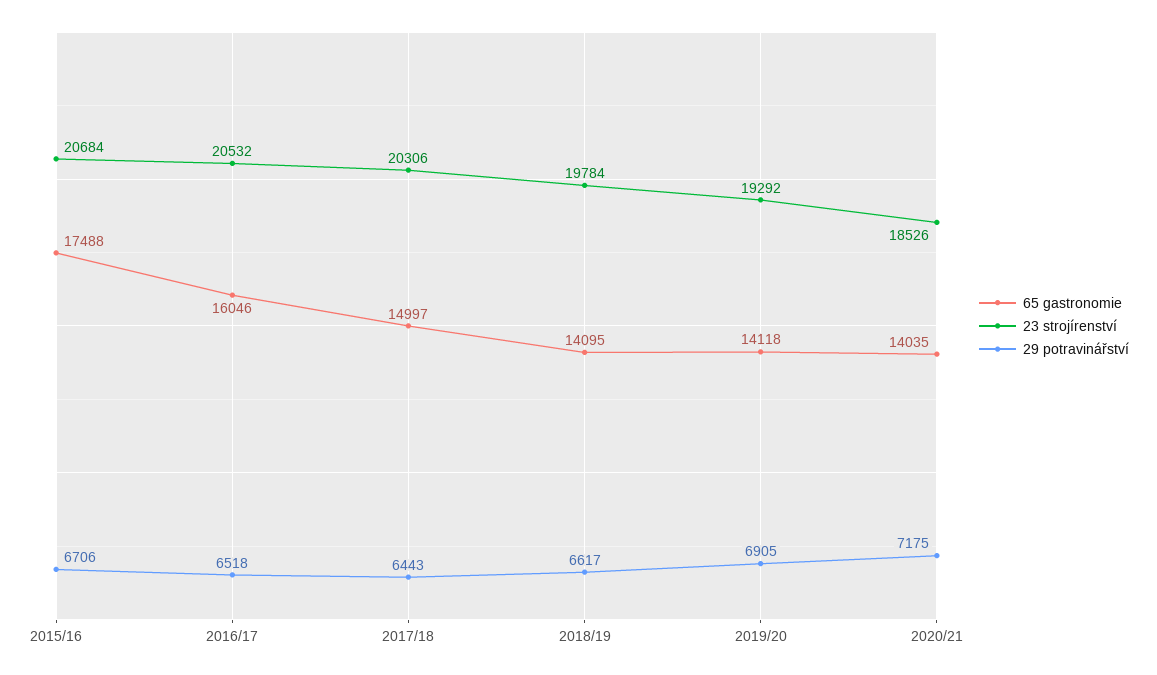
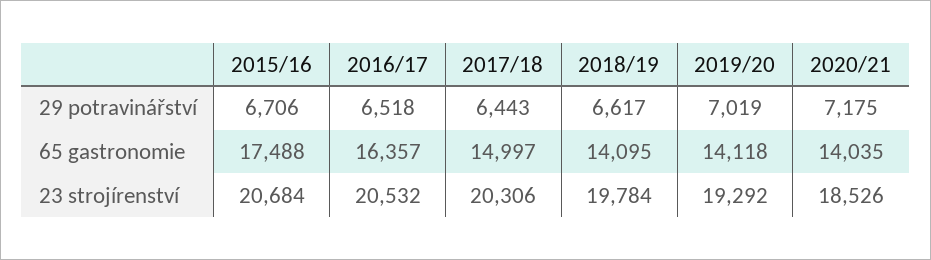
65 gastronomie, 2016/17: 16046 -> 16357
29 potravinářství, 2019/20: 6905 -> 7019

